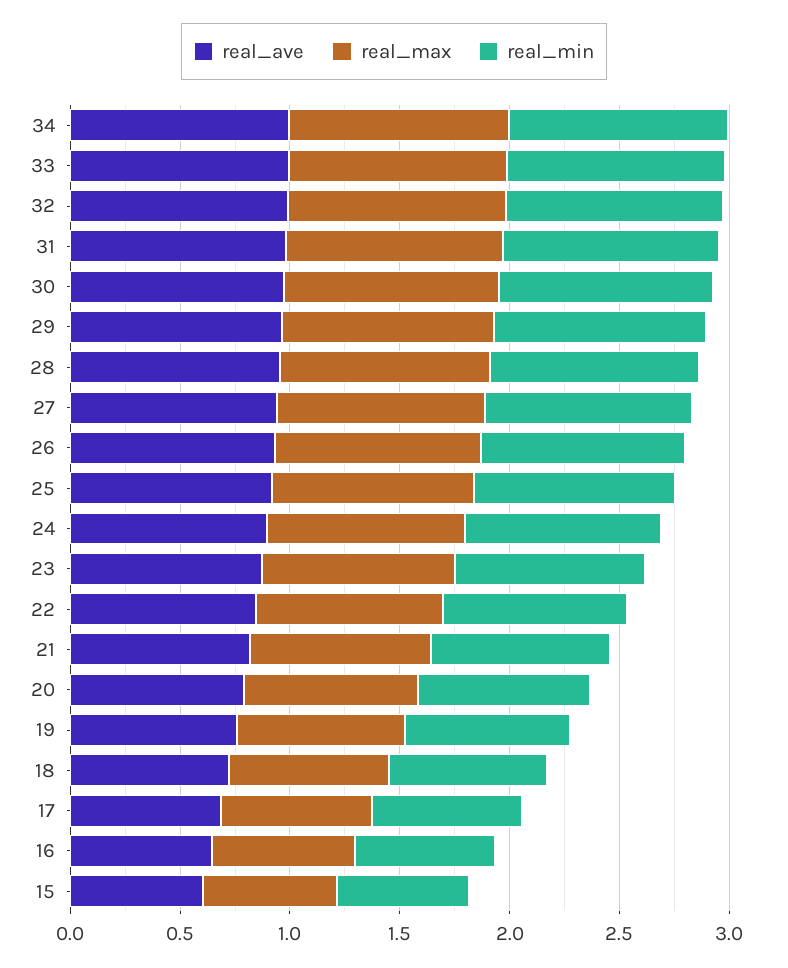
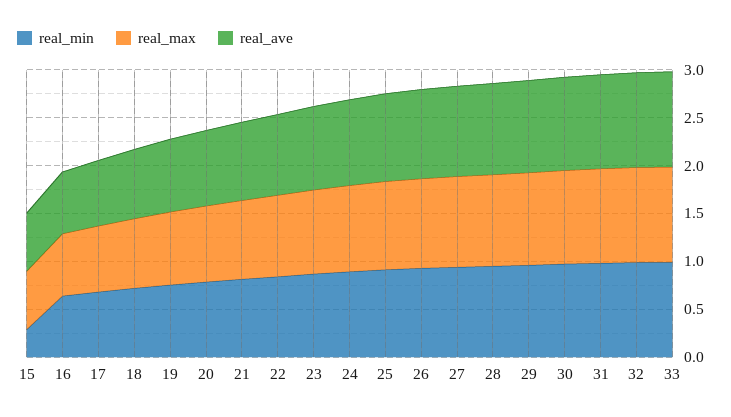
real_ave, 34: 1 -> none
real_max, 34: 1 -> none
real_min, 34: 1 -> none
real_min, 15: 0.6 -> 0.3

